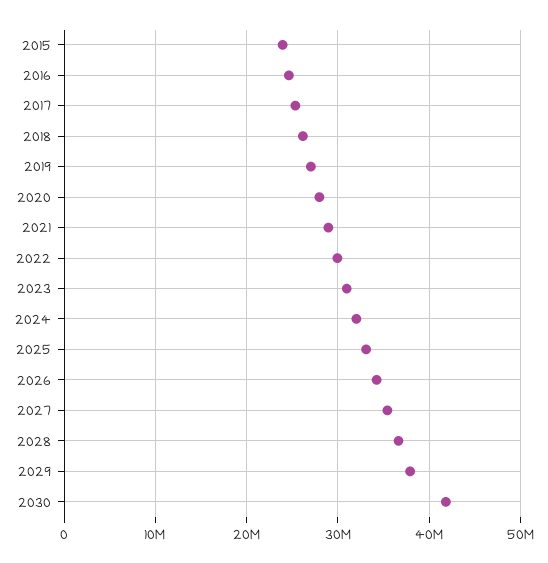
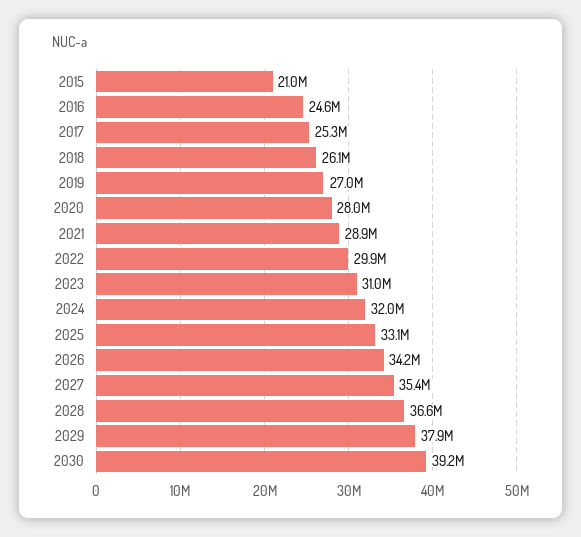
2015: 24000000 -> 21000000
2030: 42000000 -> 39200000

